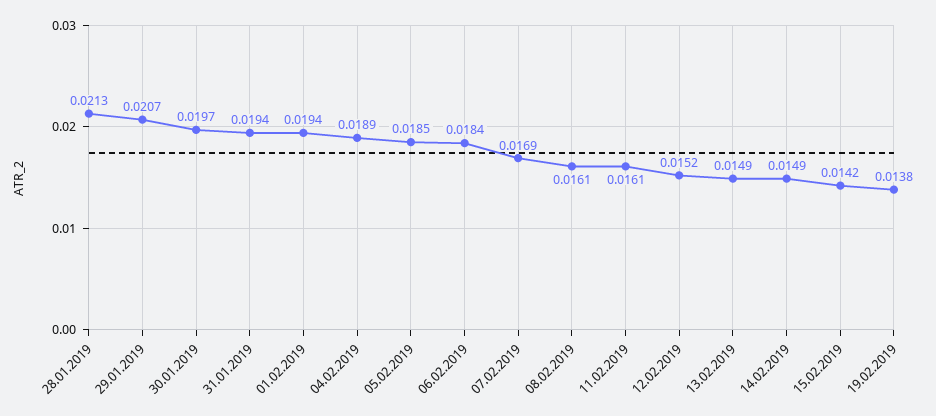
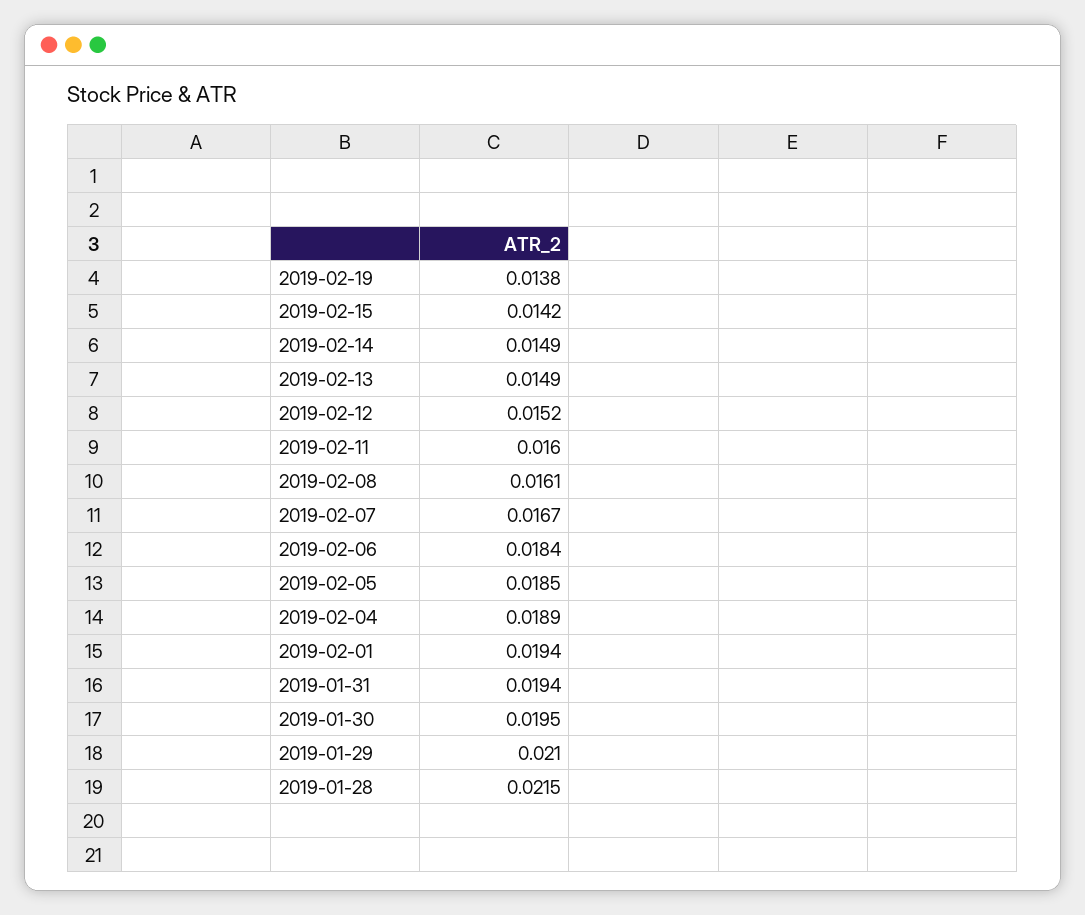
28.01.2019: 0.0213 -> 0.0215
29.01.2019: 0.0207 -> 0.021
30.01.2019: 0.0197 -> 0.0195
07.02.2019: 0.0169 -> 0.0167
11.02.2019: 0.0161 -> 0.016

